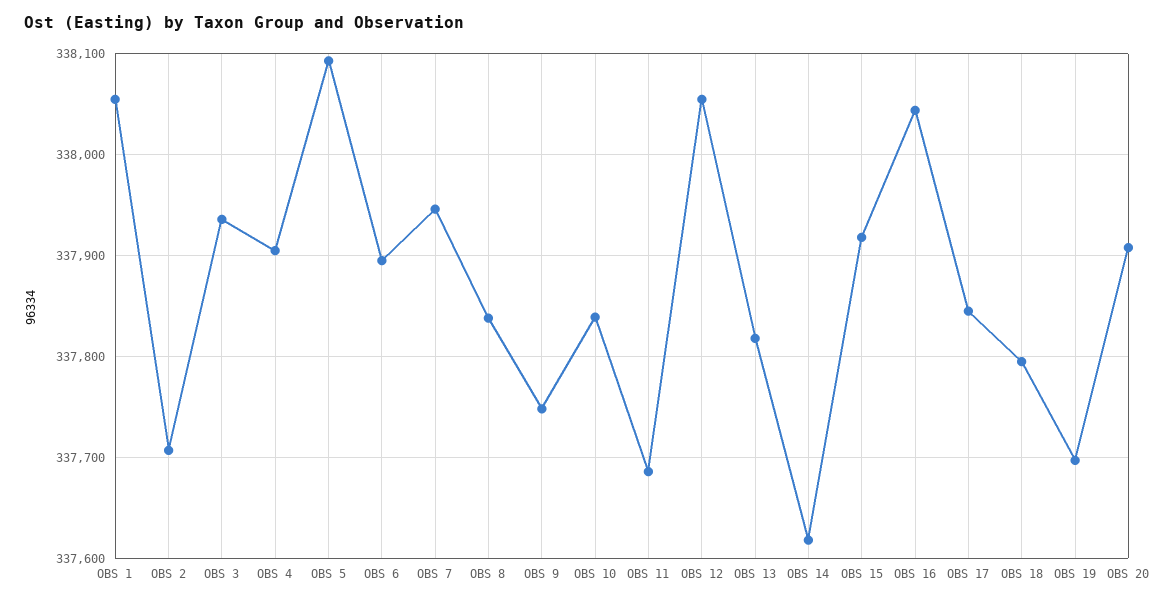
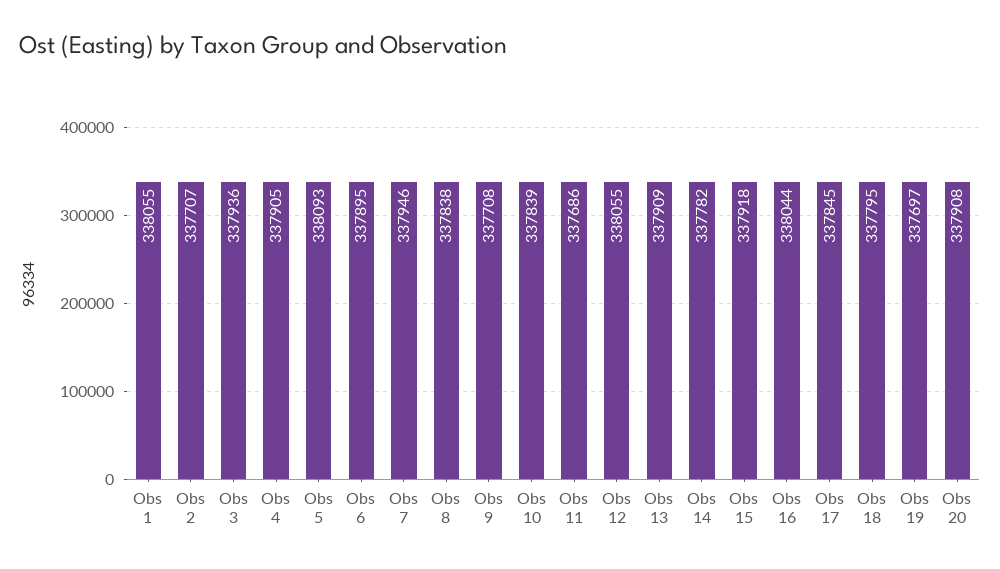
OBS 9: 337750 -> 337708
OBS 13: 337820 -> 337909
OBS 14: 337620 -> 337782

